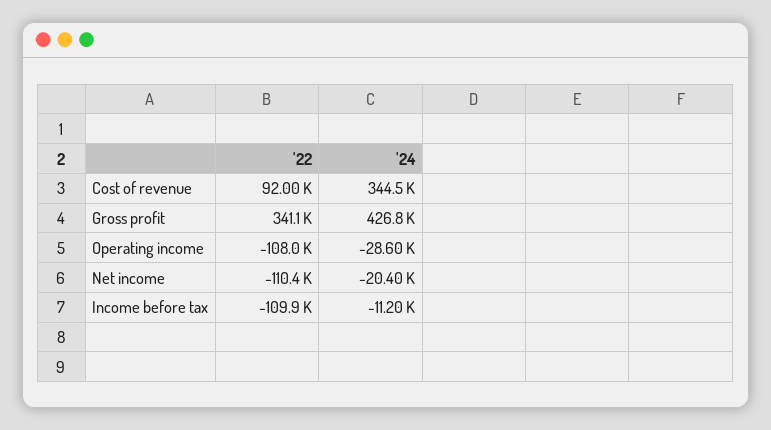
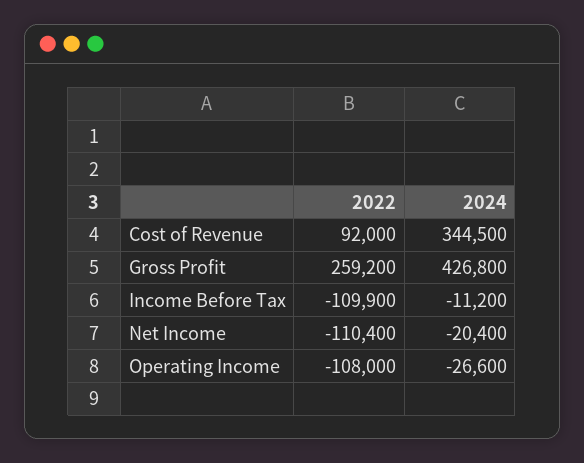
'22, Gross profit: 341100 -> 259200
'24, Operating income: -28600 -> -26600

